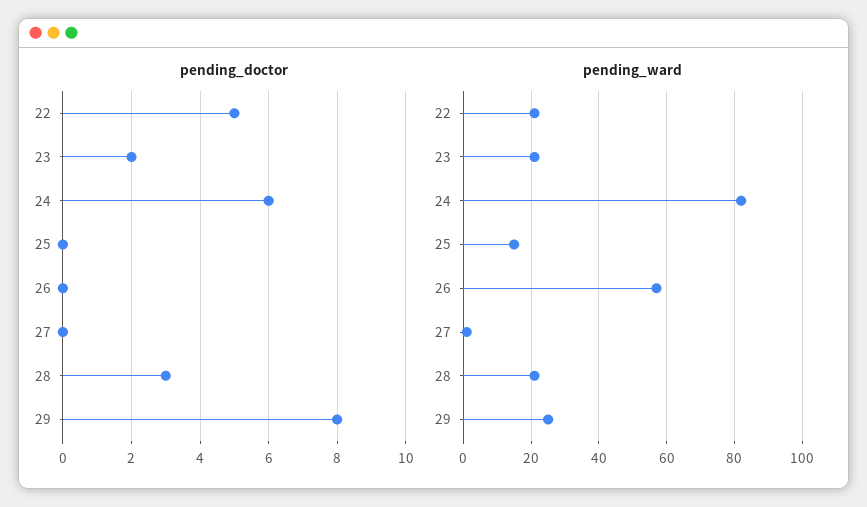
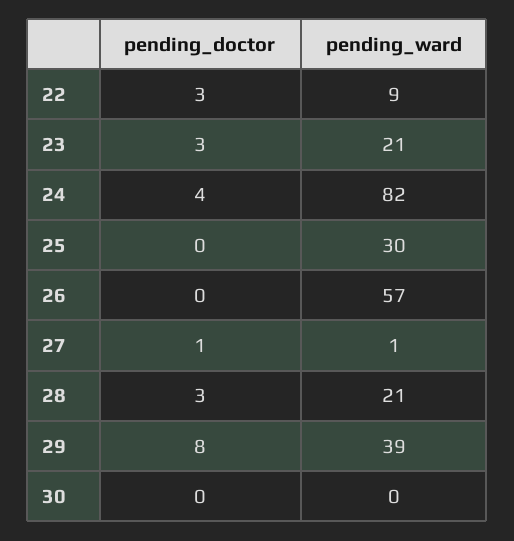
pending_doctor, 22: 5 -> 3
pending_doctor, 23: 2 -> 3
pending_doctor, 24: 6 -> 4
pending_doctor, 27: 0 -> 1
pending_ward, 22: 20 -> 9
pending_ward, 25: 15 -> 30
pending_ward, 29: 25 -> 39
pending_doctor, 30: none -> 0
pending_ward, 30: none -> 0

